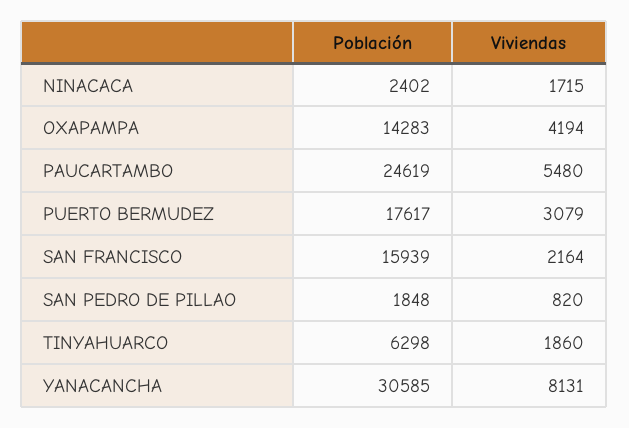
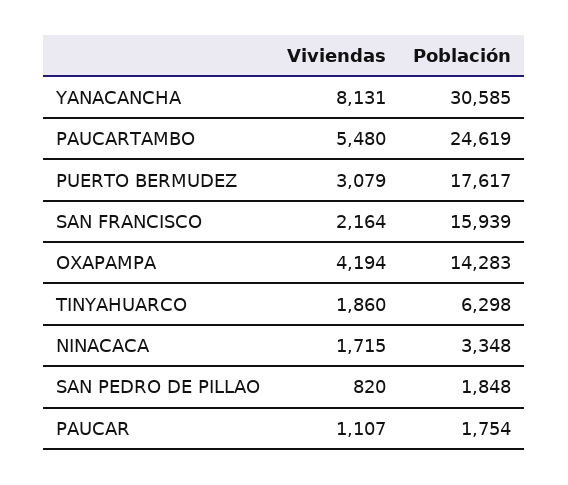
Población, NINACACA: 2402 -> 3348
Viviendas, PAUCAR: none -> 1107
Población, PAUCAR: none -> 1754

